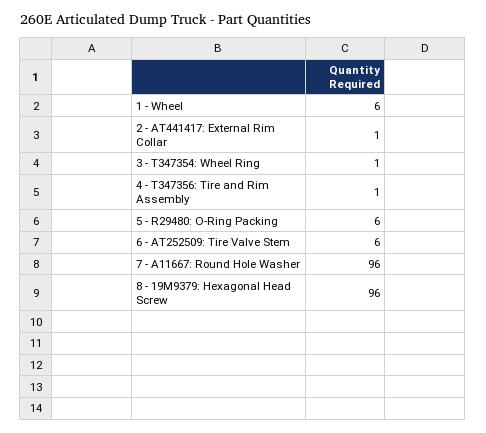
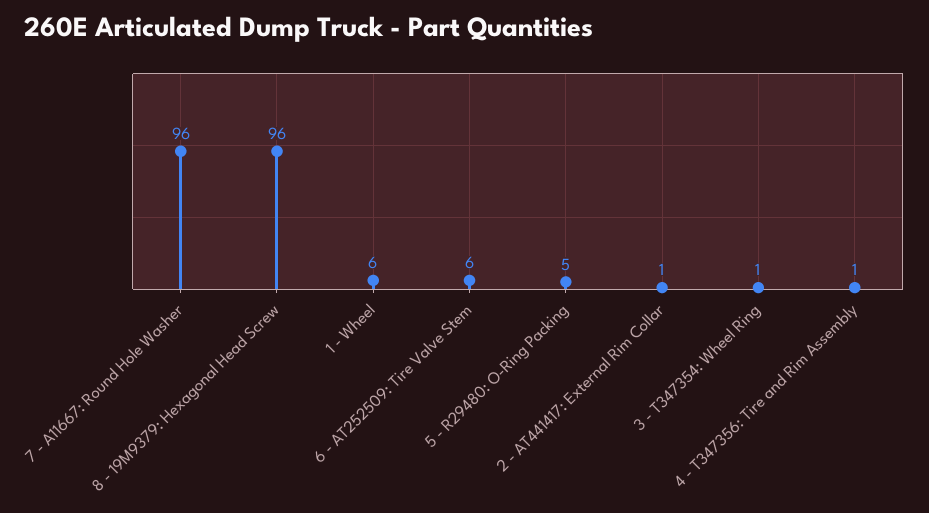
5 - R29480: O-Ring Packing: 6 -> 5

